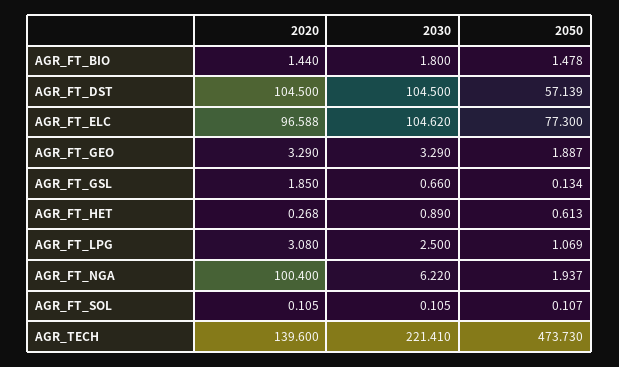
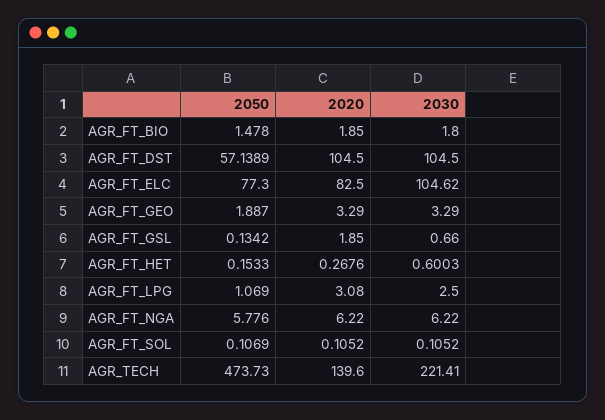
2020, AGR_FT_BIO: 1.44 -> 1.85
2020, AGR_FT_ELC: 96.588 -> 82.5
2030, AGR_FT_HET: 0.89 -> 0.6003
2050, AGR_FT_HET: 0.613 -> 0.1533
2020, AGR_FT_NGA: 100.4 -> 6.22
2050, AGR_FT_NGA: 1.937 -> 5.776

